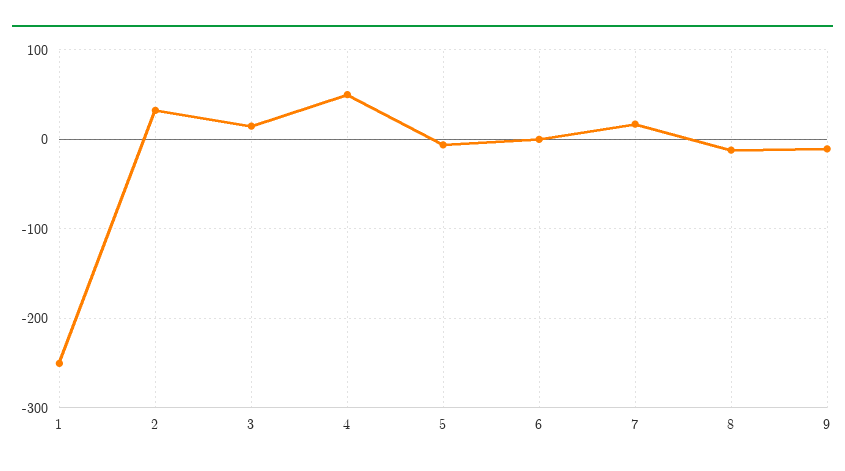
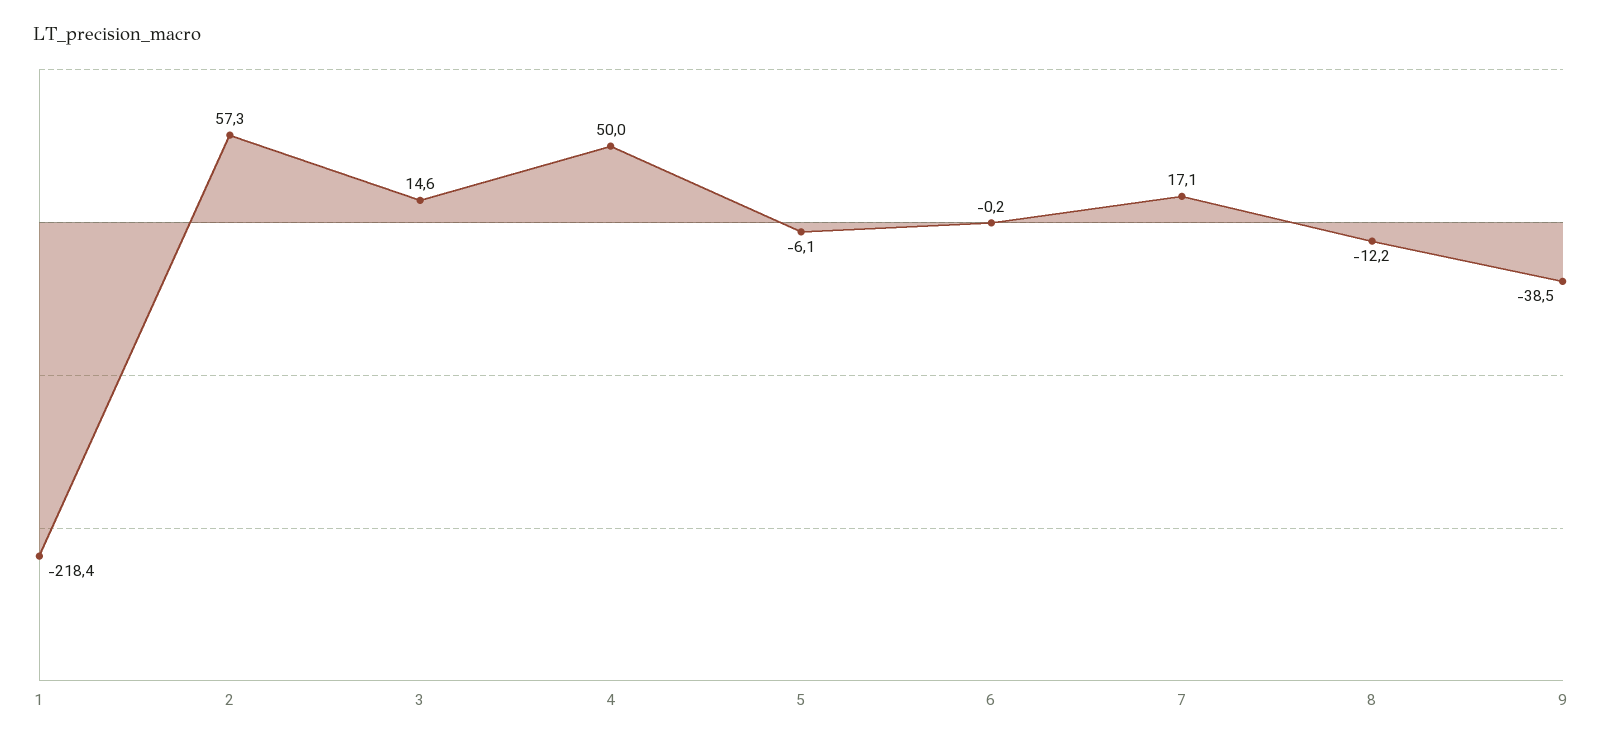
1: -250 -> -218.4
2: 30 -> 57.3
9: -10 -> -38.5

